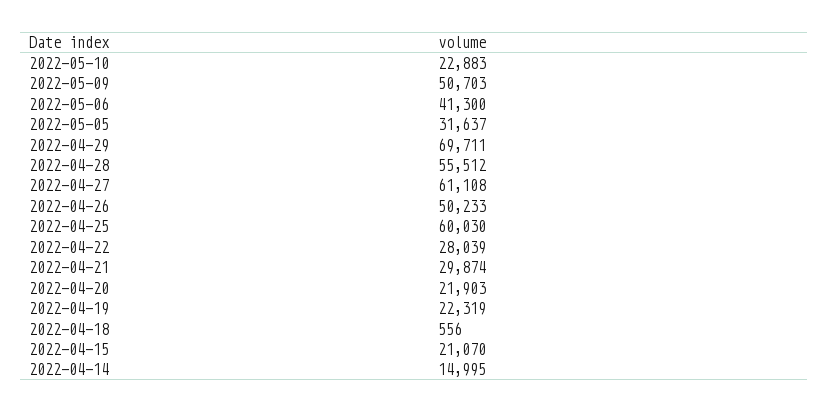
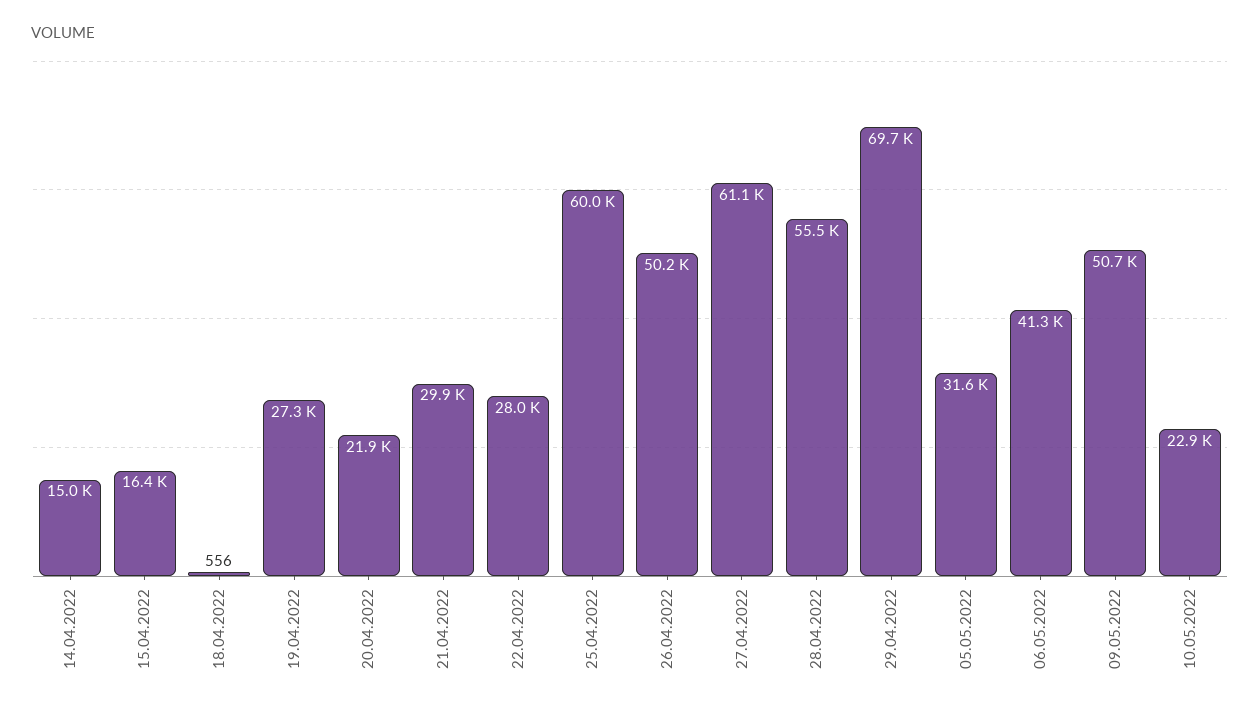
2022-04-19: 22319 -> 27300
2022-04-15: 21070 -> 16400

